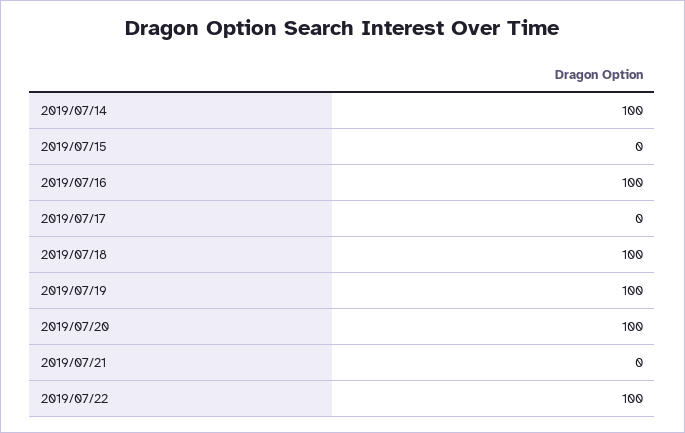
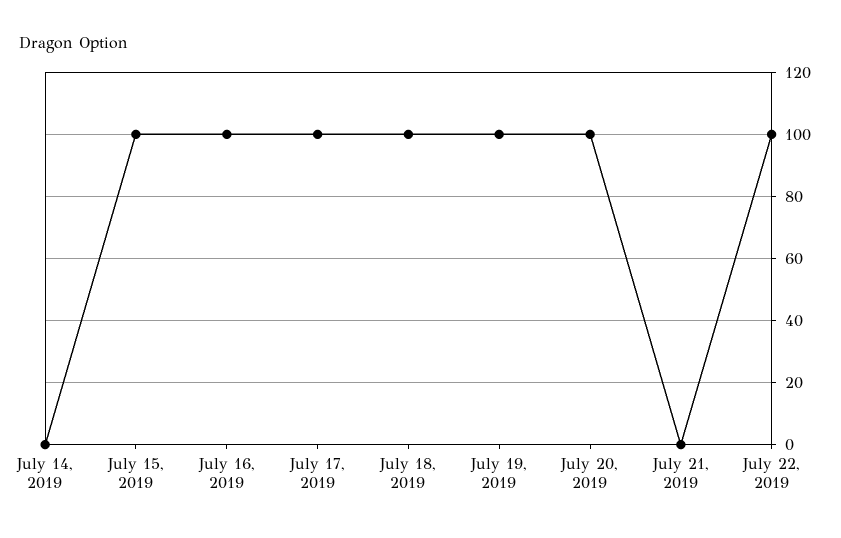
2019/07/14: 100 -> 0
2019/07/15: 0 -> 100
2019/07/17: 0 -> 100

